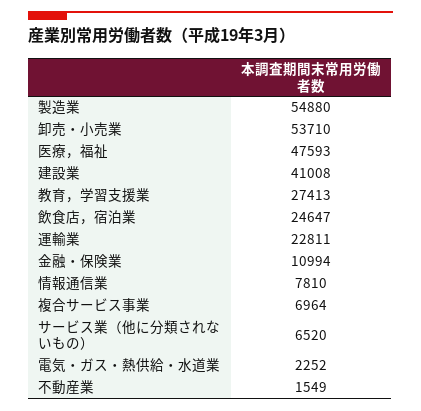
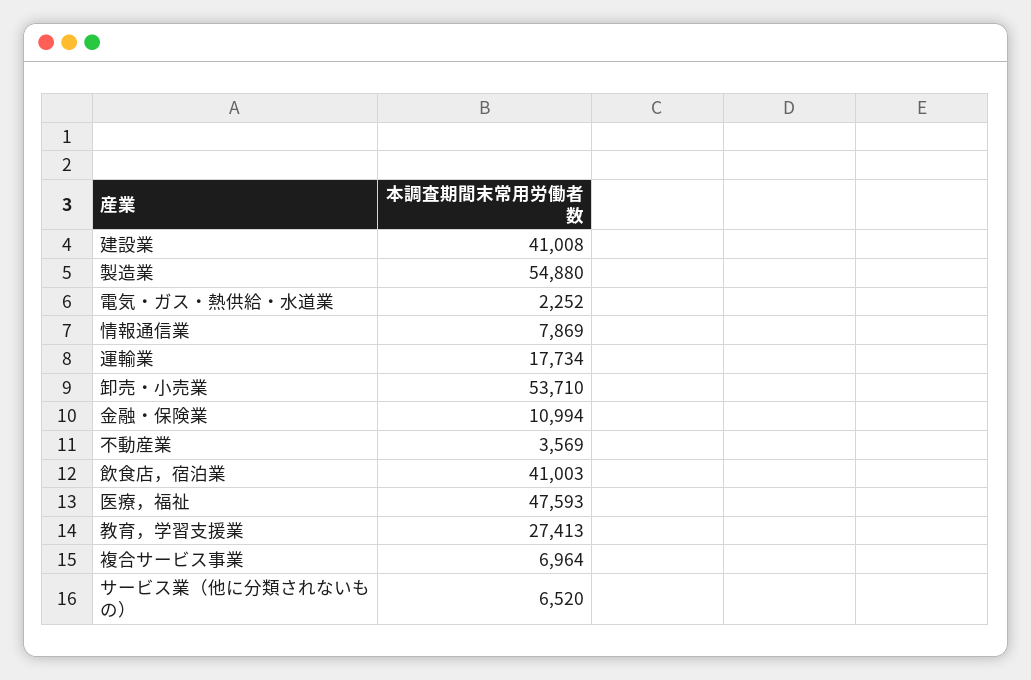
飲食店，宿泊業: 24647 -> 41003
運輸業: 22811 -> 17734
情報通信業: 7810 -> 7869
不動産業: 1549 -> 3569

